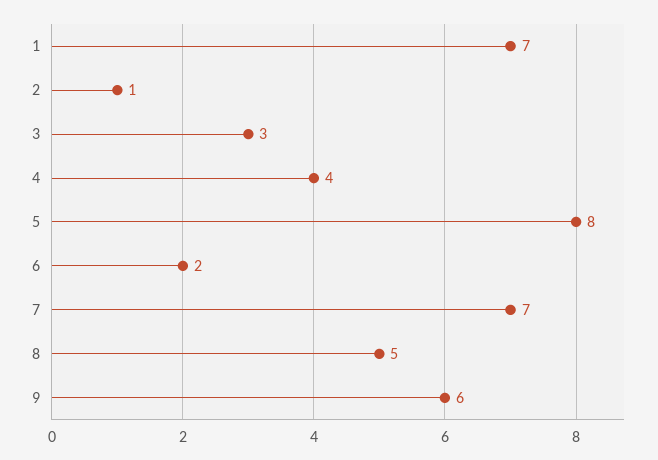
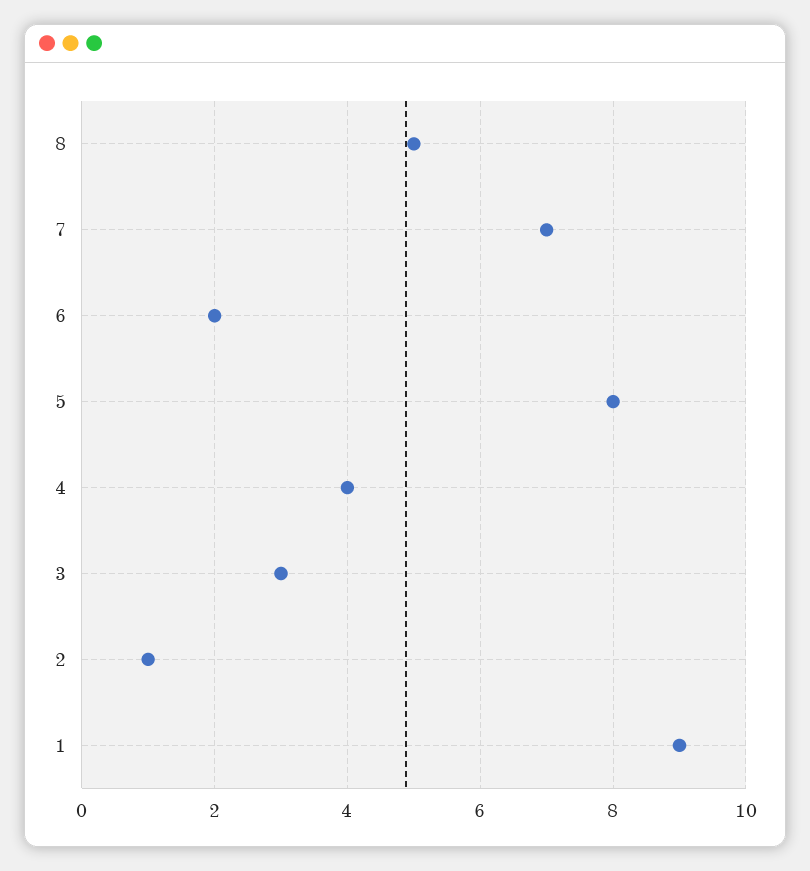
1: 7 -> 9
9: 6 -> none

